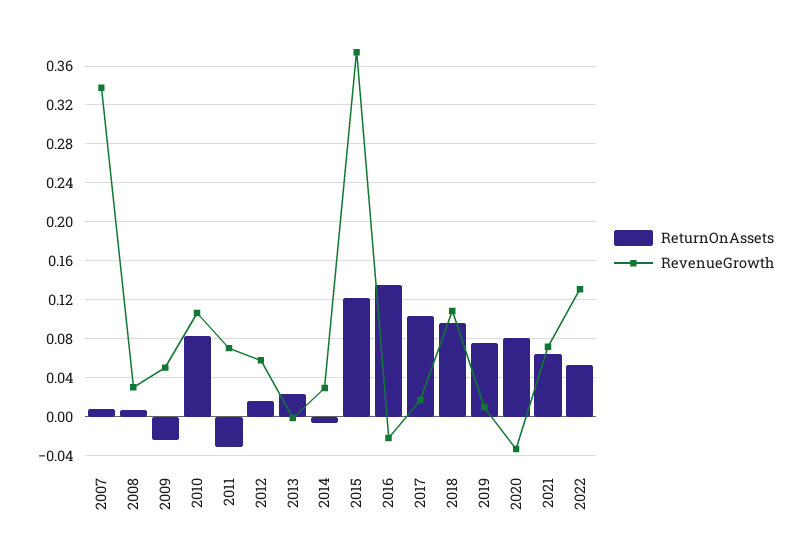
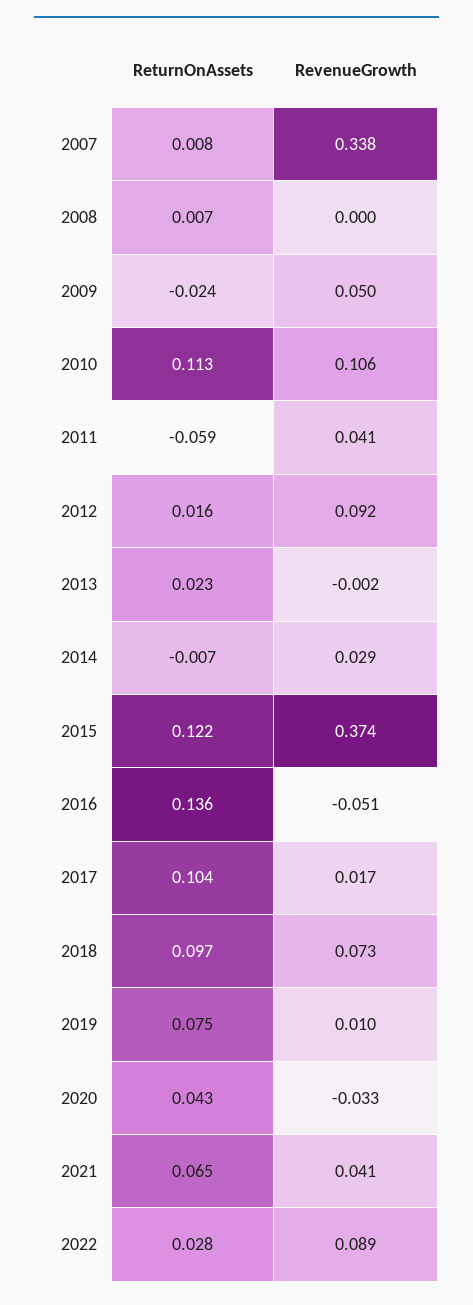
RevenueGrowth, 2008: 0.03 -> 0
ReturnOnAssets, 2010: 0.08 -> 0.113
ReturnOnAssets, 2011: -0.03 -> -0.059
RevenueGrowth, 2011: 0.07 -> 0.041
RevenueGrowth, 2012: 0.06 -> 0.092
RevenueGrowth, 2016: -0.02 -> -0.051
RevenueGrowth, 2018: 0.11 -> 0.073
ReturnOnAssets, 2020: 0.08 -> 0.043
RevenueGrowth, 2021: 0.07 -> 0.041
ReturnOnAssets, 2022: 0.05 -> 0.028
RevenueGrowth, 2022: 0.13 -> 0.089

